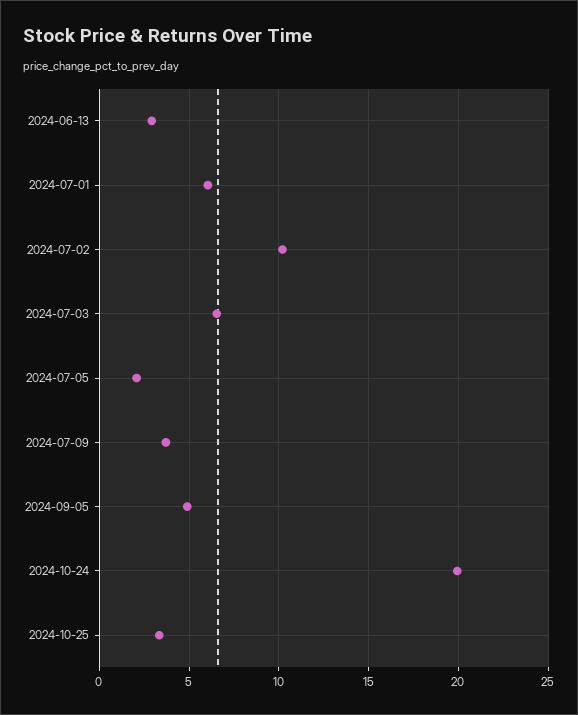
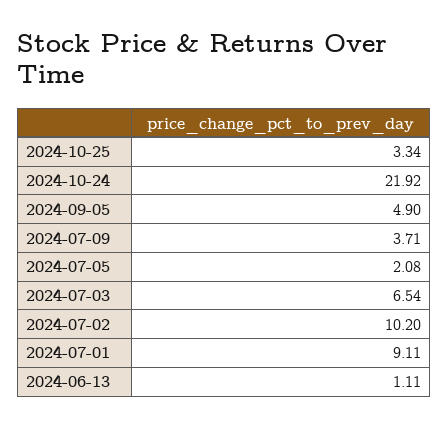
2024-06-13: 3 -> 1.11
2024-07-01: 6 -> 9.11
2024-10-24: 20 -> 21.92

